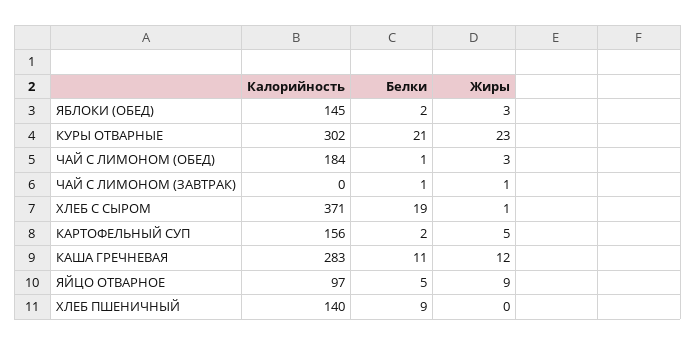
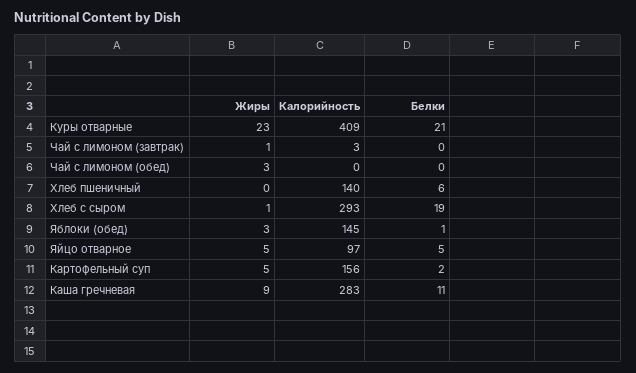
Белки, ЯБЛОКИ (ОБЕД): 2 -> 1
Калорийность, КУРЫ ОТВАРНЫЕ: 302 -> 409
Калорийность, ЧАЙ С ЛИМОНОМ (ОБЕД): 184 -> 0
Белки, ЧАЙ С ЛИМОНОМ (ОБЕД): 1 -> 0
Калорийность, ЧАЙ С ЛИМОНОМ (ЗАВТРАК): 0 -> 3
Белки, ЧАЙ С ЛИМОНОМ (ЗАВТРАК): 1 -> 0
Калорийность, ХЛЕБ С СЫРОМ: 371 -> 293
Жиры, КАША ГРЕЧНЕВАЯ: 12 -> 9
Жиры, ЯЙЦО ОТВАРНОЕ: 9 -> 5
Белки, ХЛЕБ ПШЕНИЧНЫЙ: 9 -> 6

